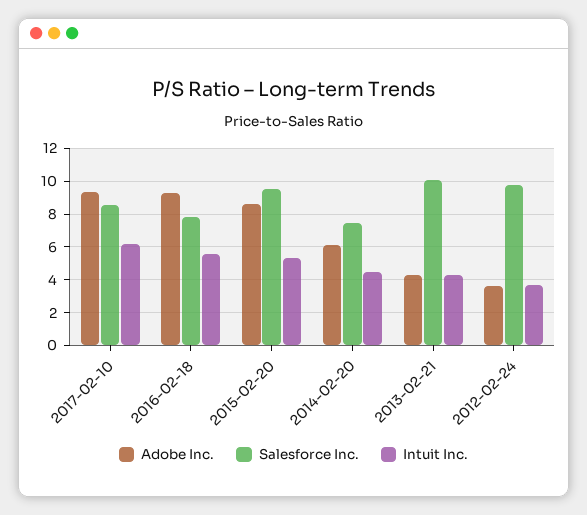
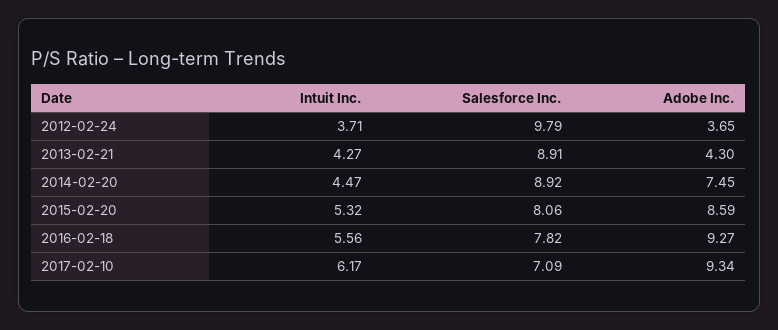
Salesforce Inc., 2017-02-10: 8.5 -> 7.09
Salesforce Inc., 2015-02-20: 9.5 -> 8.06
Adobe Inc., 2014-02-20: 6 -> 7.45
Salesforce Inc., 2014-02-20: 7.5 -> 8.92
Salesforce Inc., 2013-02-21: 10 -> 8.91

